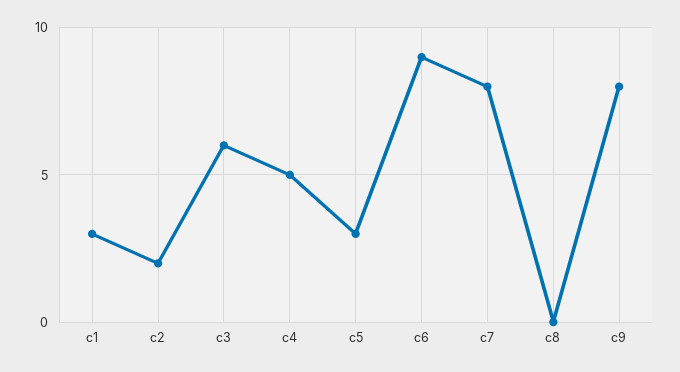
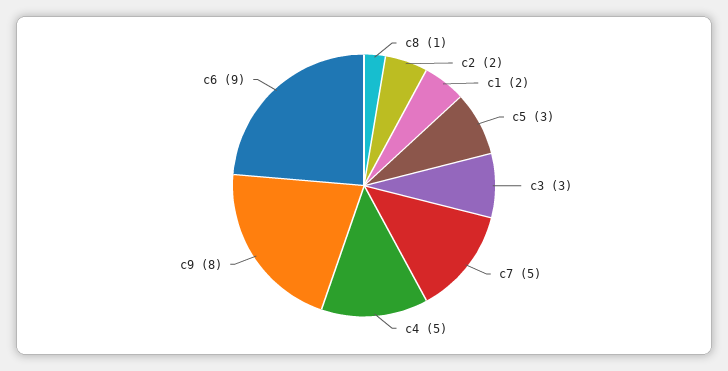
c1: 3 -> 2
c3: 6 -> 3
c7: 8 -> 5
c8: 0 -> 1

